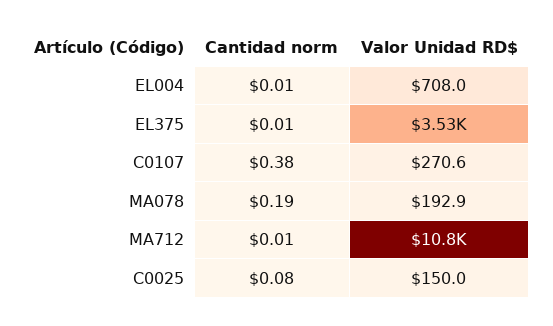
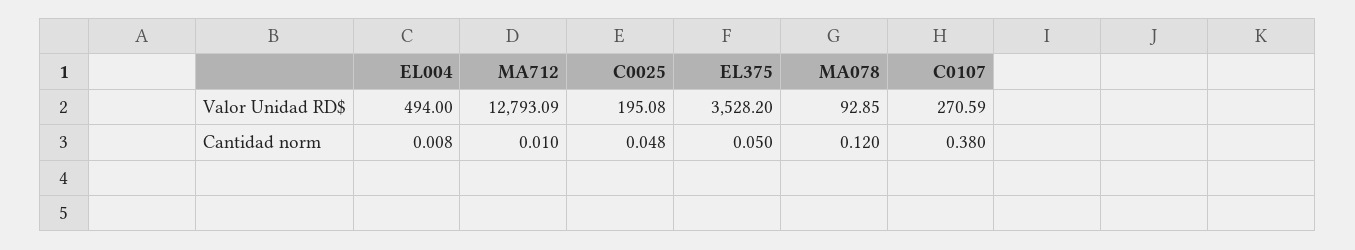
Valor Unidad RD$, EL004: 708 -> 494
Cantidad norm, EL375: 0.01 -> 0.05
Cantidad norm, MA078: 0.19 -> 0.12
Valor Unidad RD$, MA078: 192.9 -> 92.85
Valor Unidad RD$, MA712: 10800 -> 12793.09
Cantidad norm, C0025: 0.08 -> 0.048
Valor Unidad RD$, C0025: 150 -> 195.08

